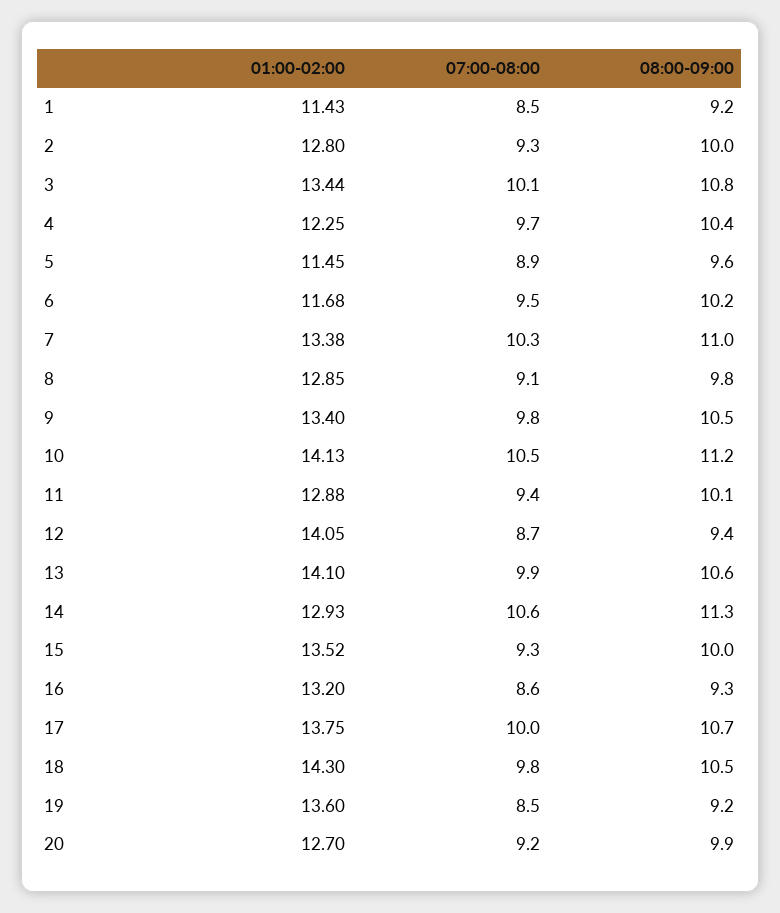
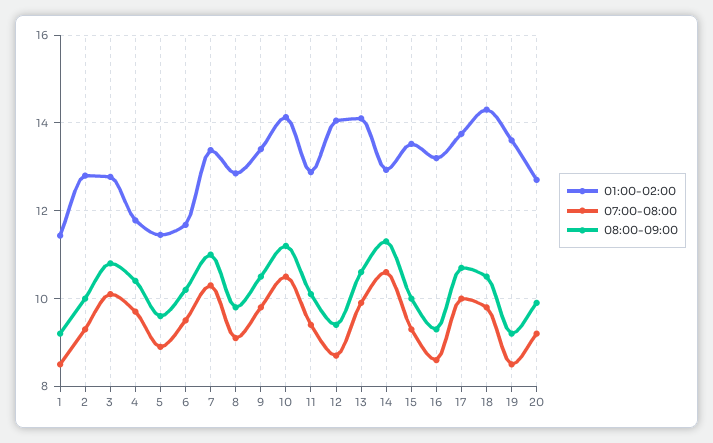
01:00-02:00, 3: 13.44 -> 12.8
01:00-02:00, 4: 12.25 -> 11.8

